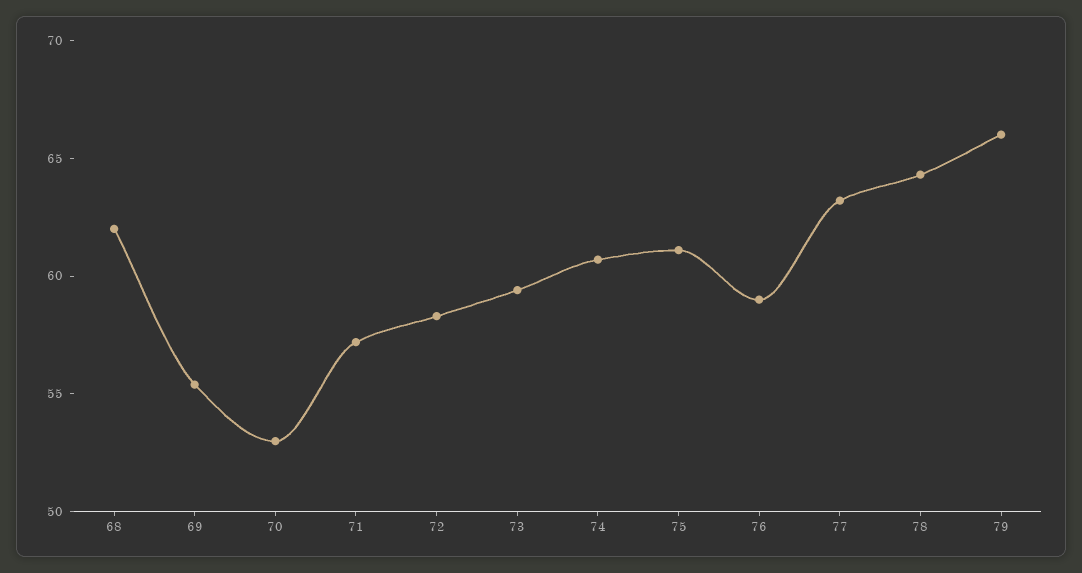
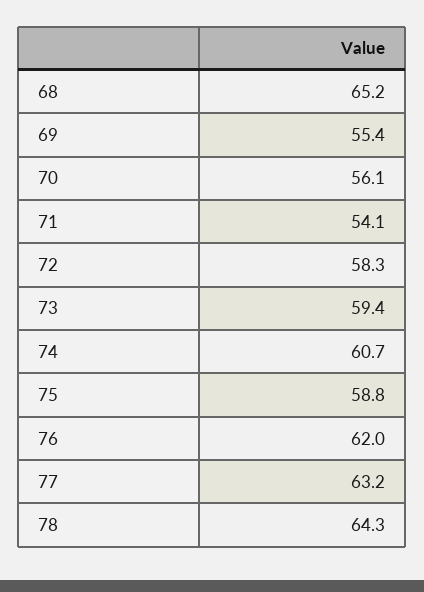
68: 62 -> 65.2
70: 53 -> 56.1
71: 57 -> 54.1
75: 61 -> 58.8
76: 59 -> 62
79: 66 -> none

